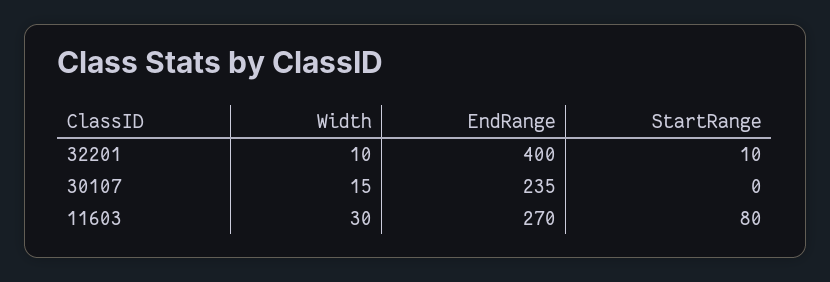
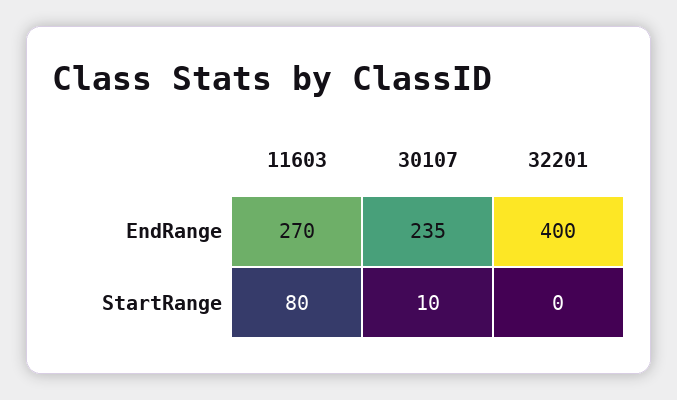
Width, 32201: 10 -> none
StartRange, 32201: 10 -> 0
Width, 30107: 15 -> none
StartRange, 30107: 0 -> 10
Width, 11603: 30 -> none

